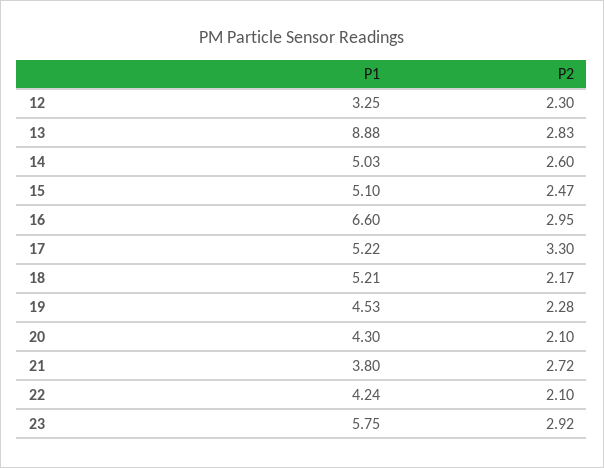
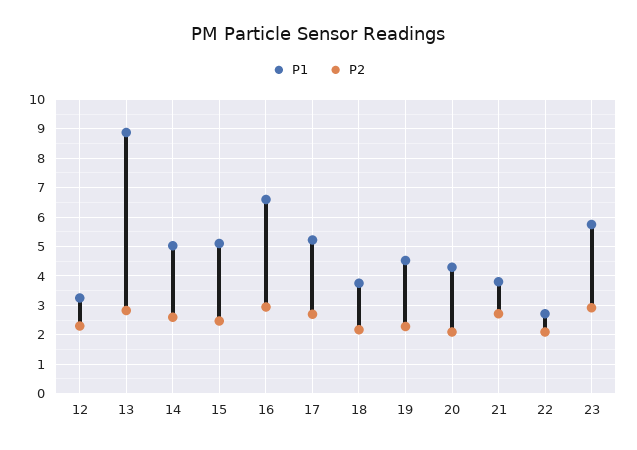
P2, 17: 3.3 -> 2.75
P1, 18: 5.21 -> 3.75
P1, 22: 4.24 -> 2.75

